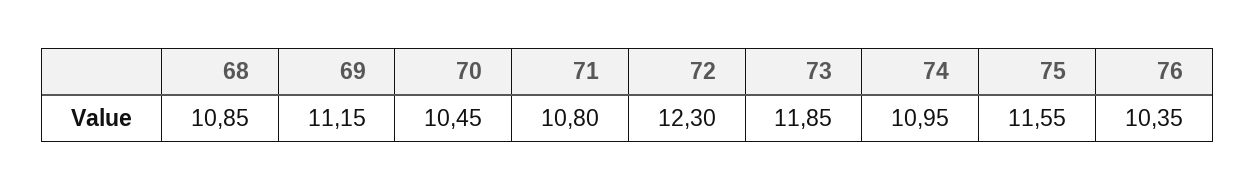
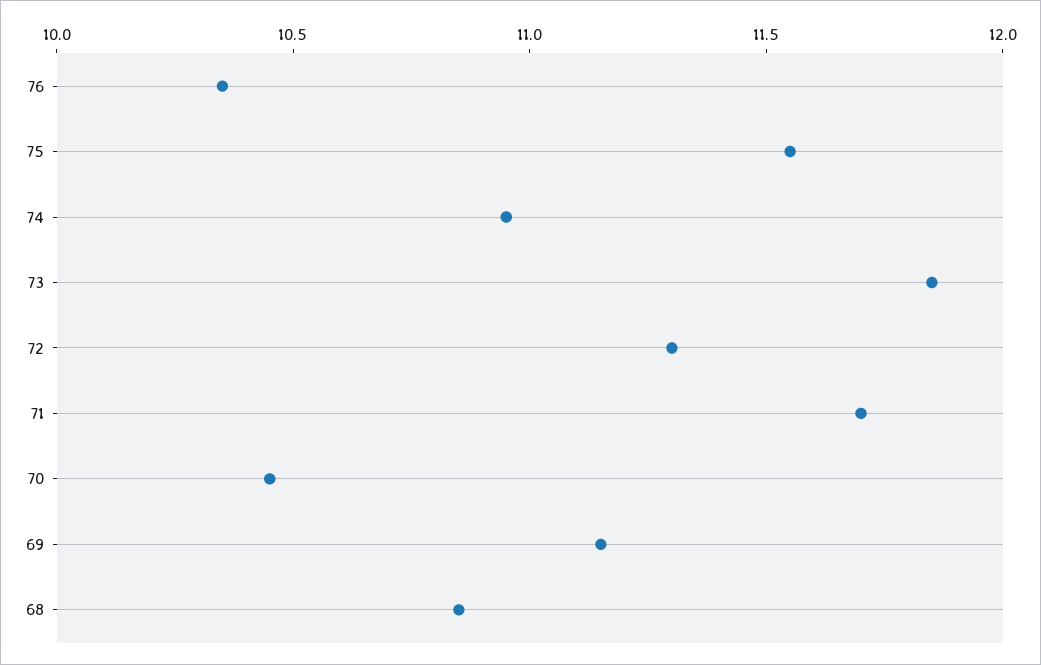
71: 10.8 -> 11.7
72: 12.3 -> 11.3

